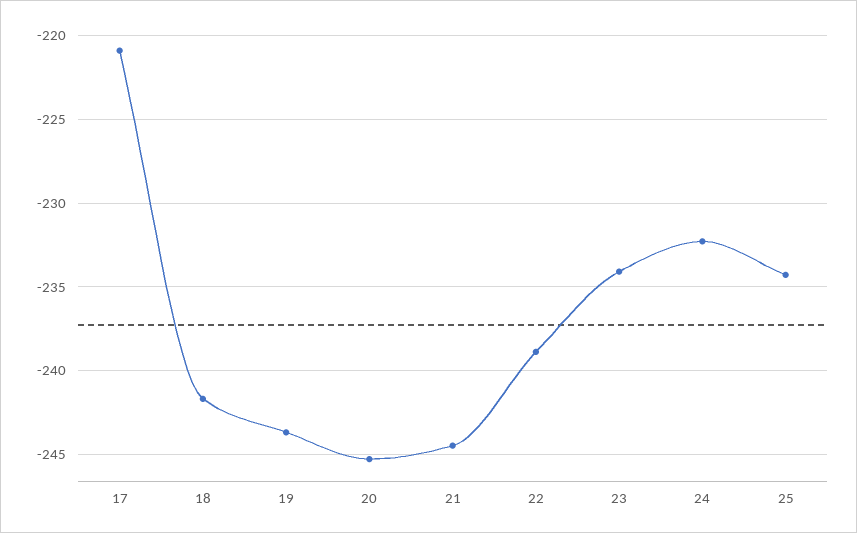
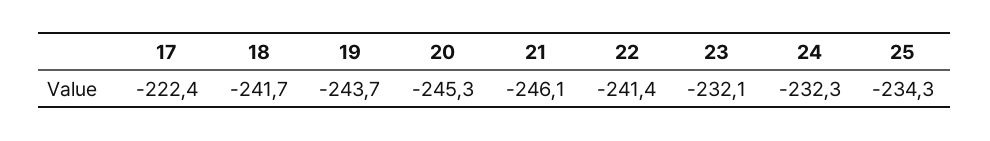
17: -221 -> -222.4
21: -244.5 -> -246.1
22: -239 -> -241.4
23: -234 -> -232.1

